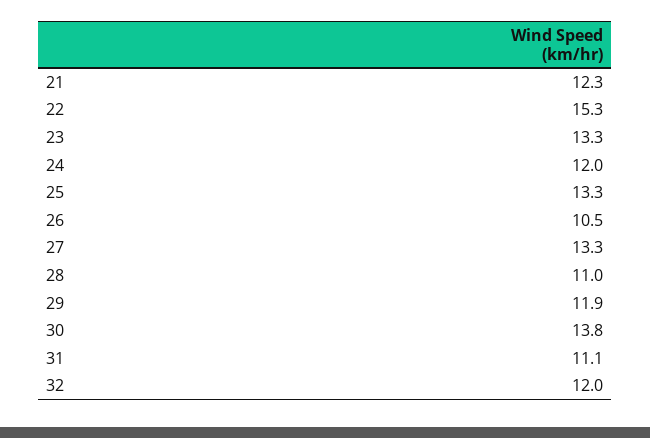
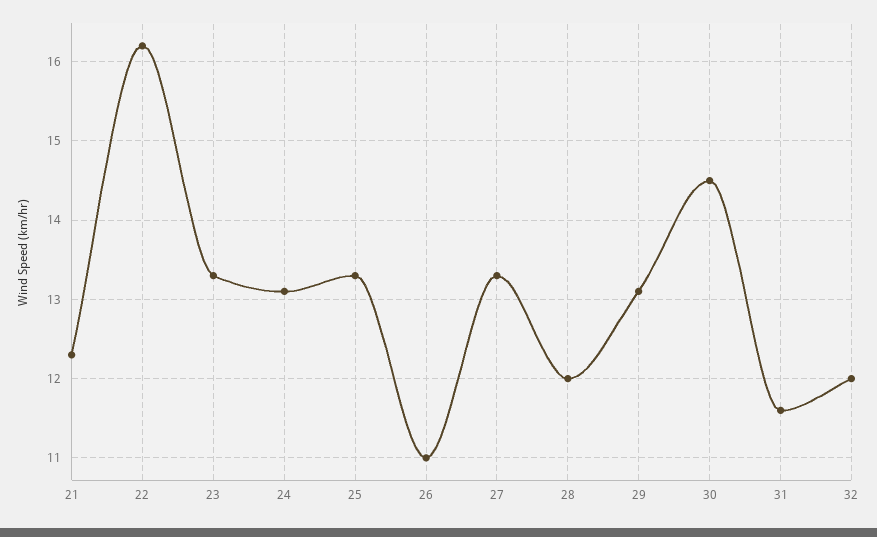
22: 15.3 -> 16.2
24: 12 -> 13.1
26: 10.5 -> 11
28: 11 -> 12
29: 11.9 -> 13.1
30: 13.8 -> 14.5
31: 11.1 -> 11.6

